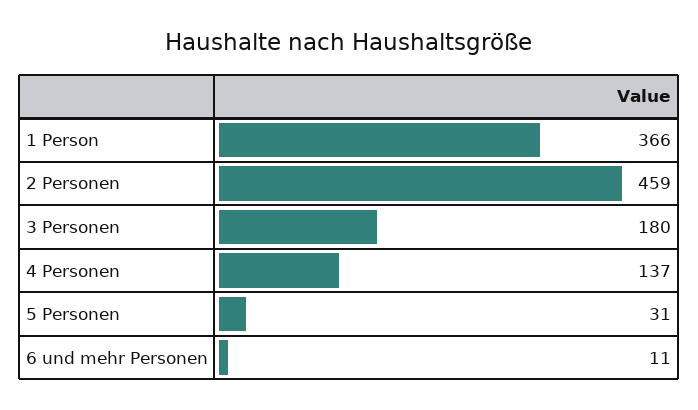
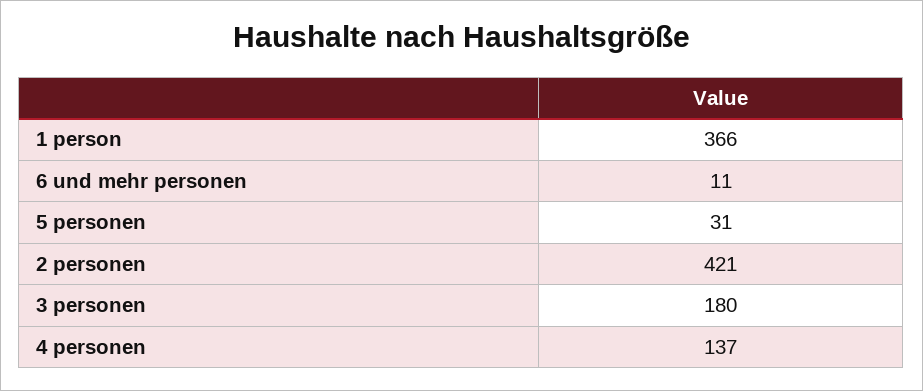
2 Personen: 459 -> 421

